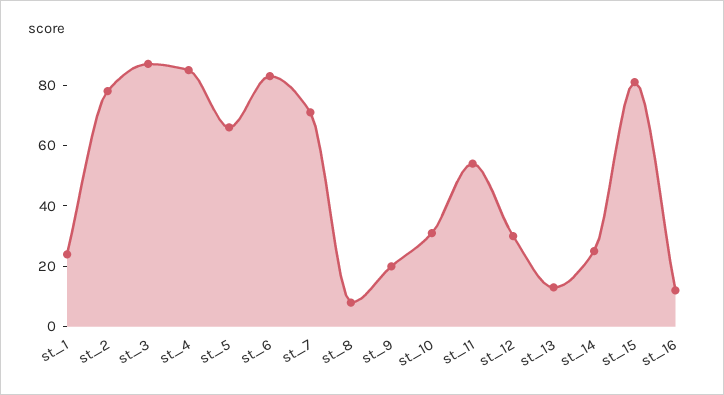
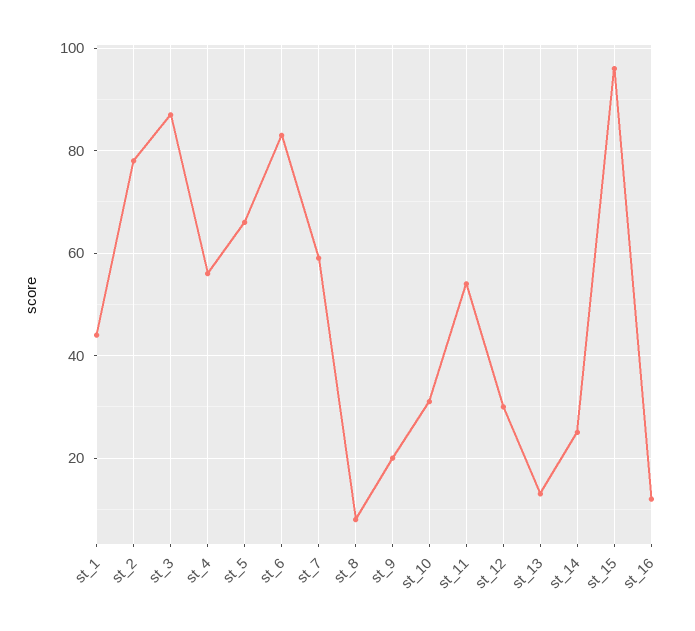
st_1: 25 -> 45
st_4: 85 -> 55
st_7: 70 -> 60
st_15: 80 -> 95

